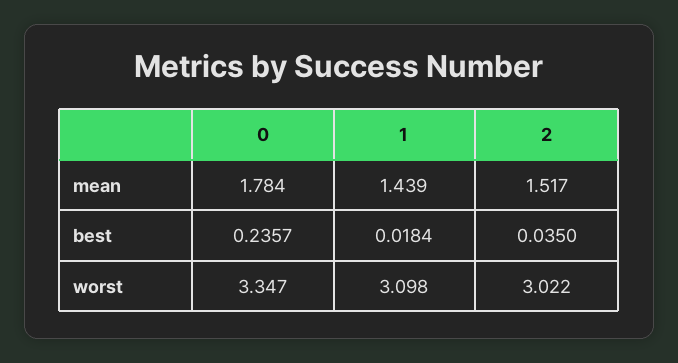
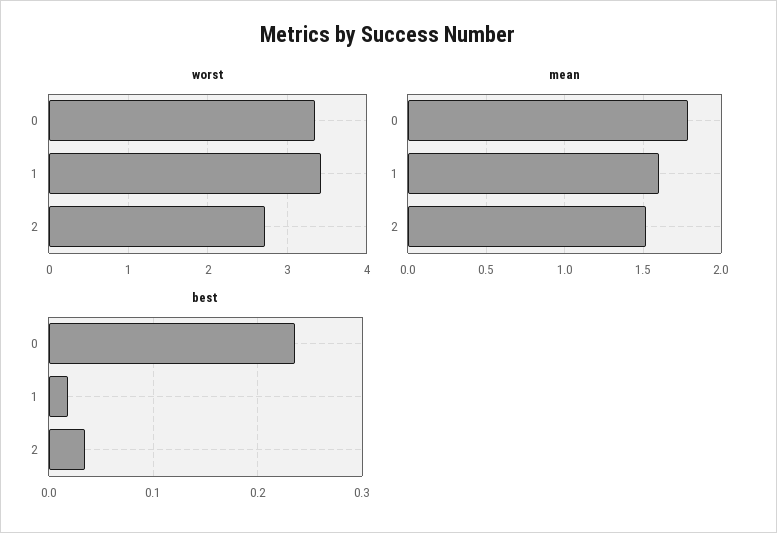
mean, 1: 1.439 -> 1.6
worst, 1: 3.098 -> 3.4
worst, 2: 3.022 -> 2.7

